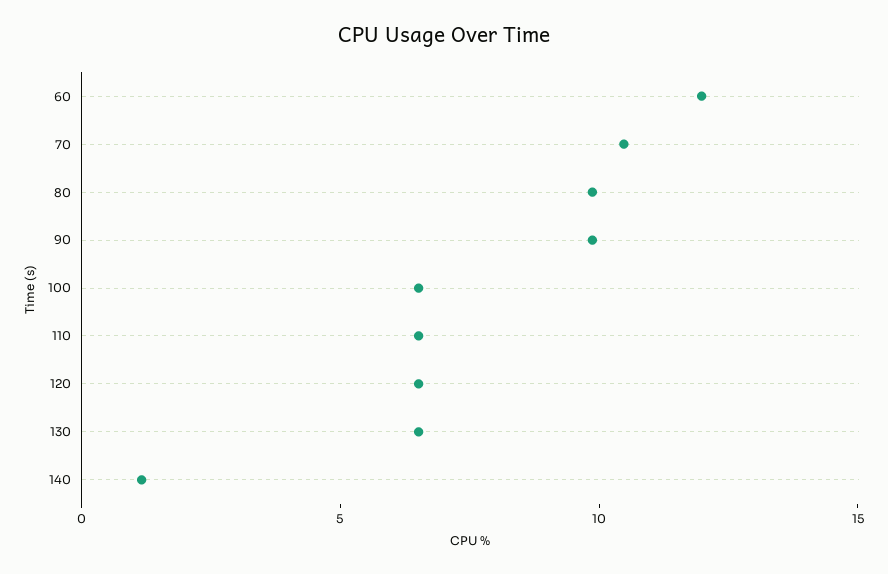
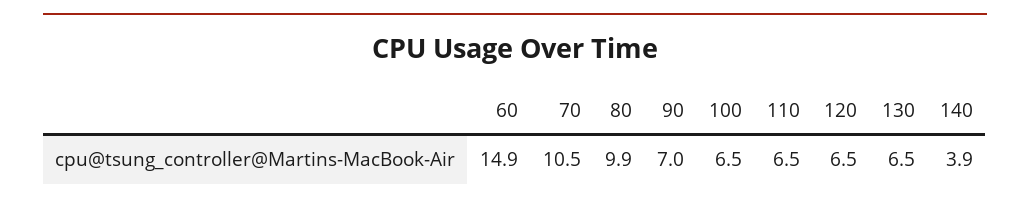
60: 12 -> 14.9
90: 10 -> 7
140: 1 -> 3.9

